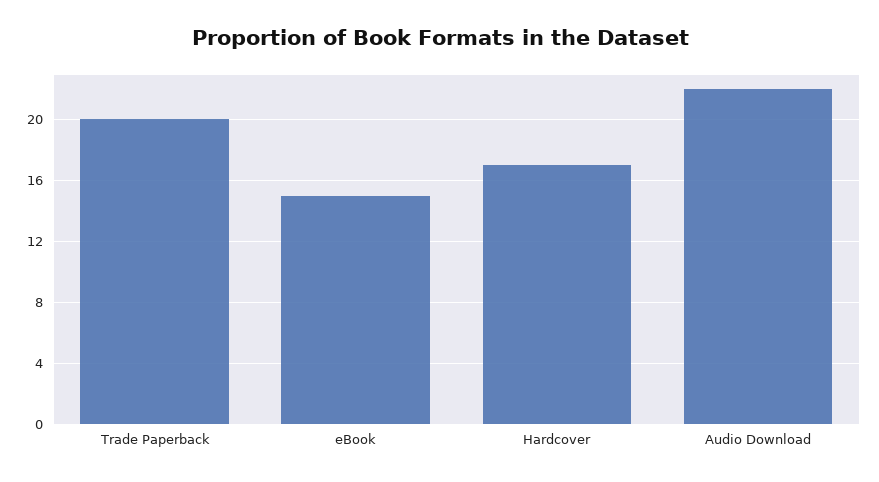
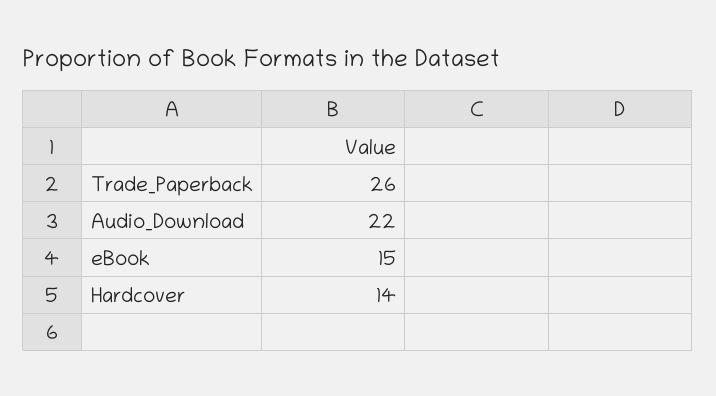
Trade Paperback: 20 -> 26
Hardcover: 17 -> 14

